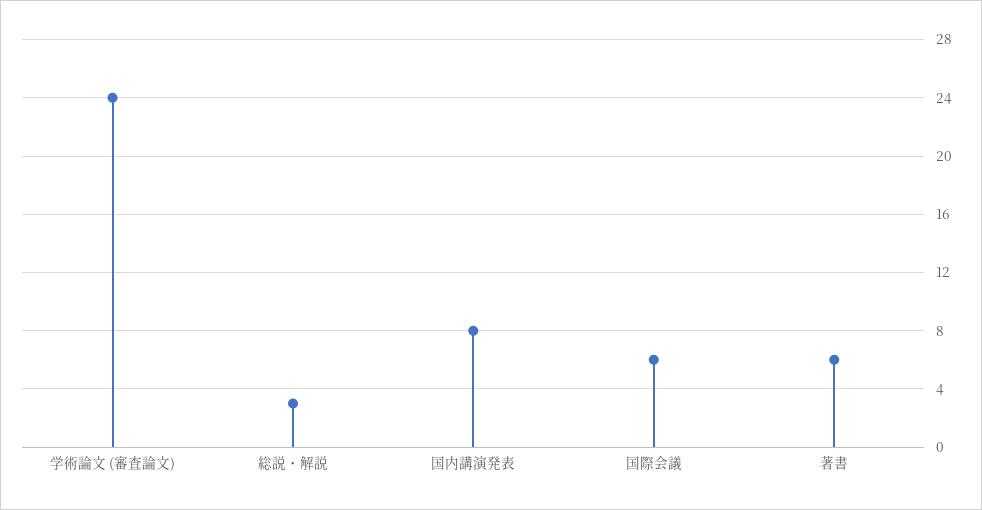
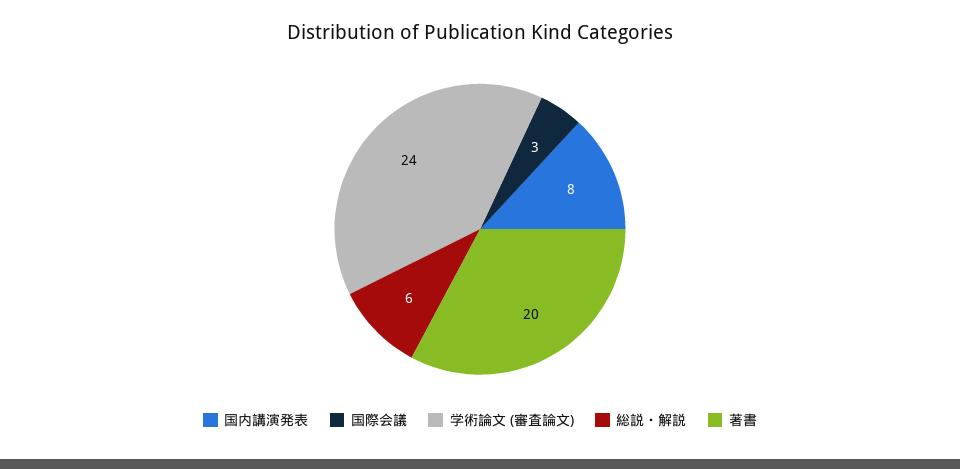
総説・解説: 3 -> 6
国際会議: 6 -> 3
著書: 6 -> 20

